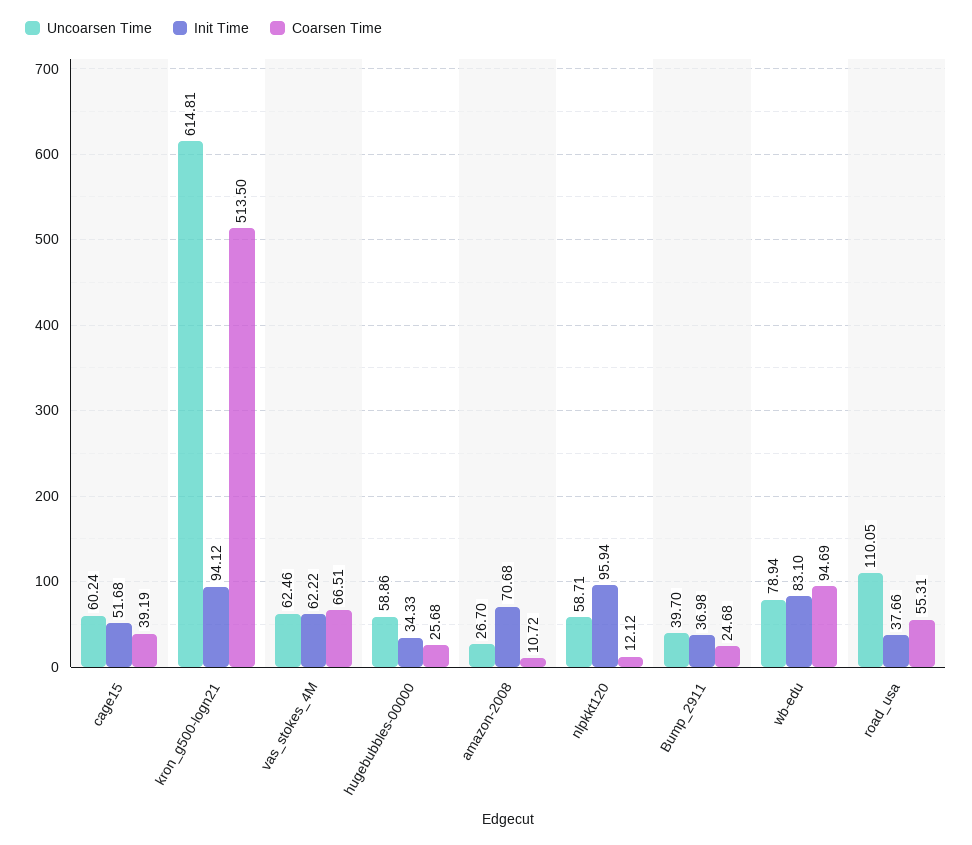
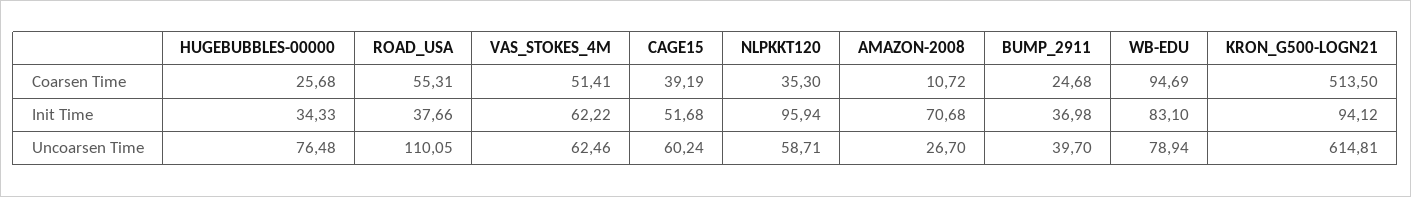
Coarsen Time, vas_stokes_4M: 66.51 -> 51.41
Uncoarsen Time, hugebubbles-00000: 58.86 -> 76.48
Coarsen Time, nlpkkt120: 12.12 -> 35.3

